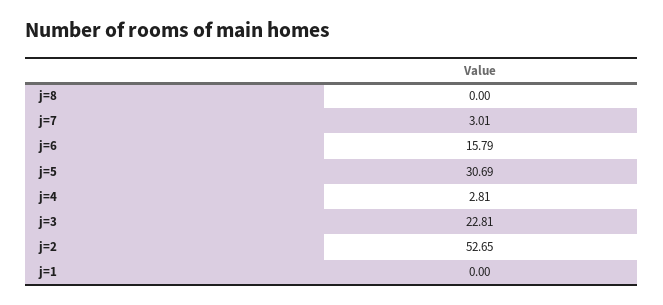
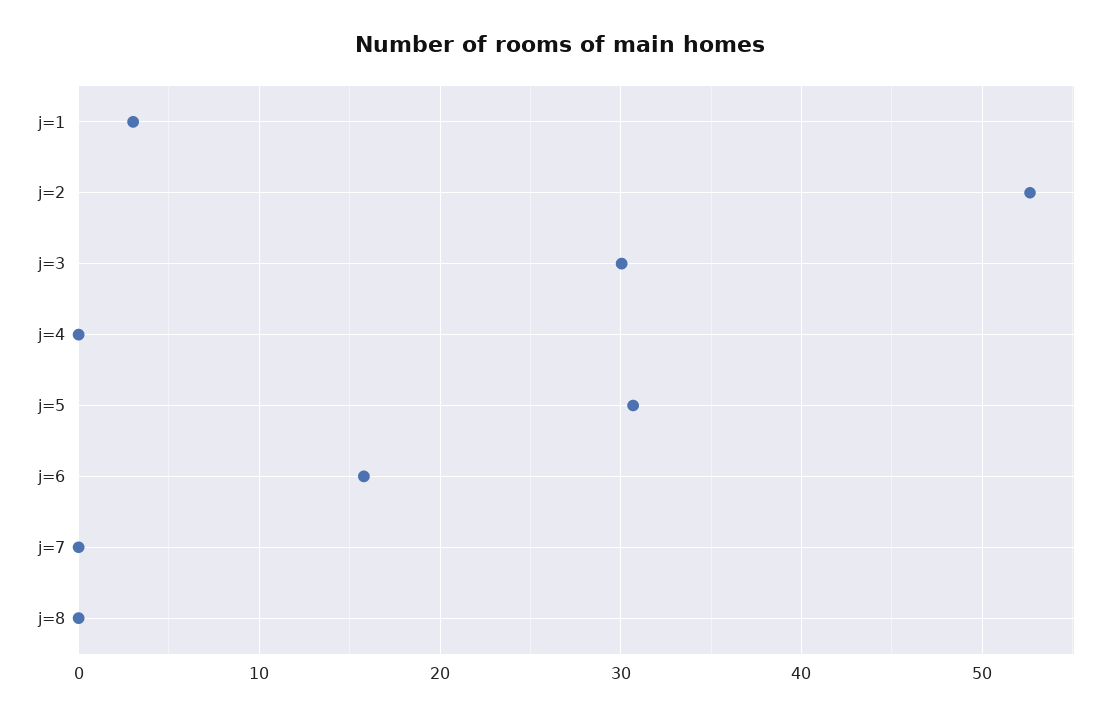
j=7: 3.01 -> 0
j=4: 2.81 -> 0
j=3: 22.81 -> 30
j=1: 0 -> 3

